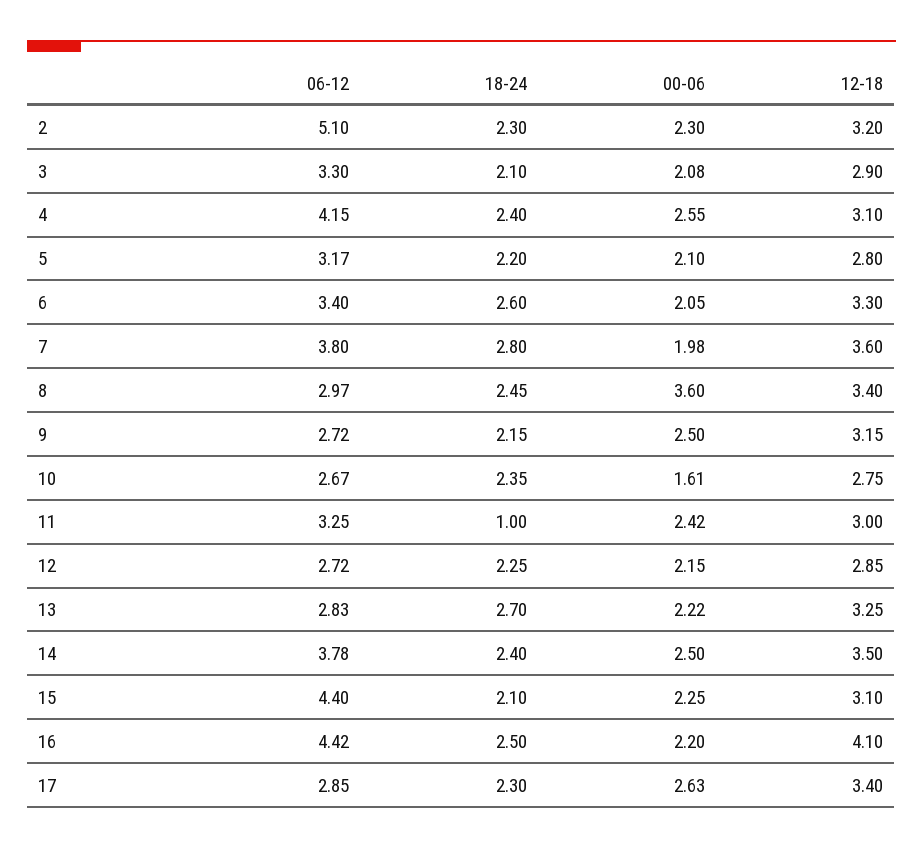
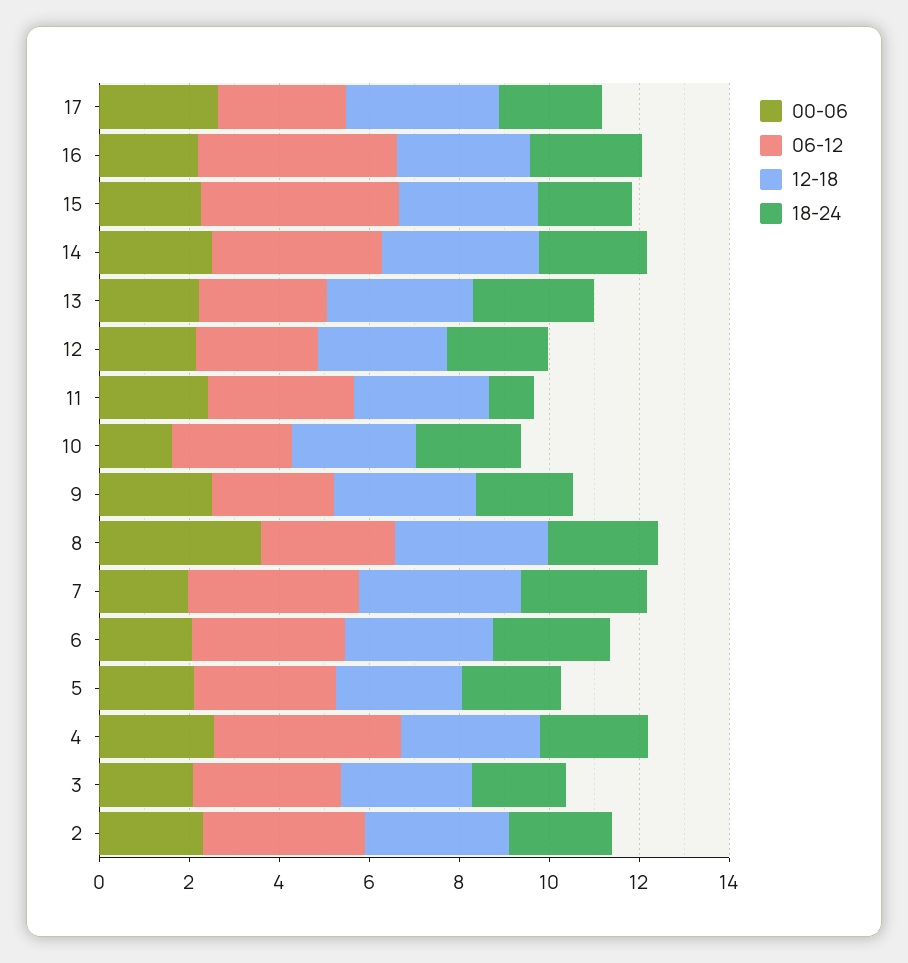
06-12, 2: 5.1 -> 3.5
12-18, 16: 4.1 -> 3

